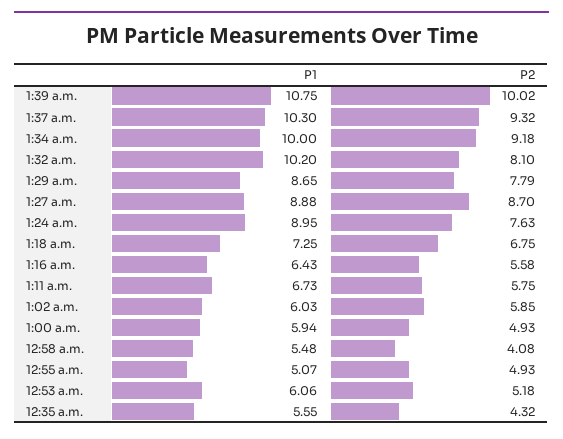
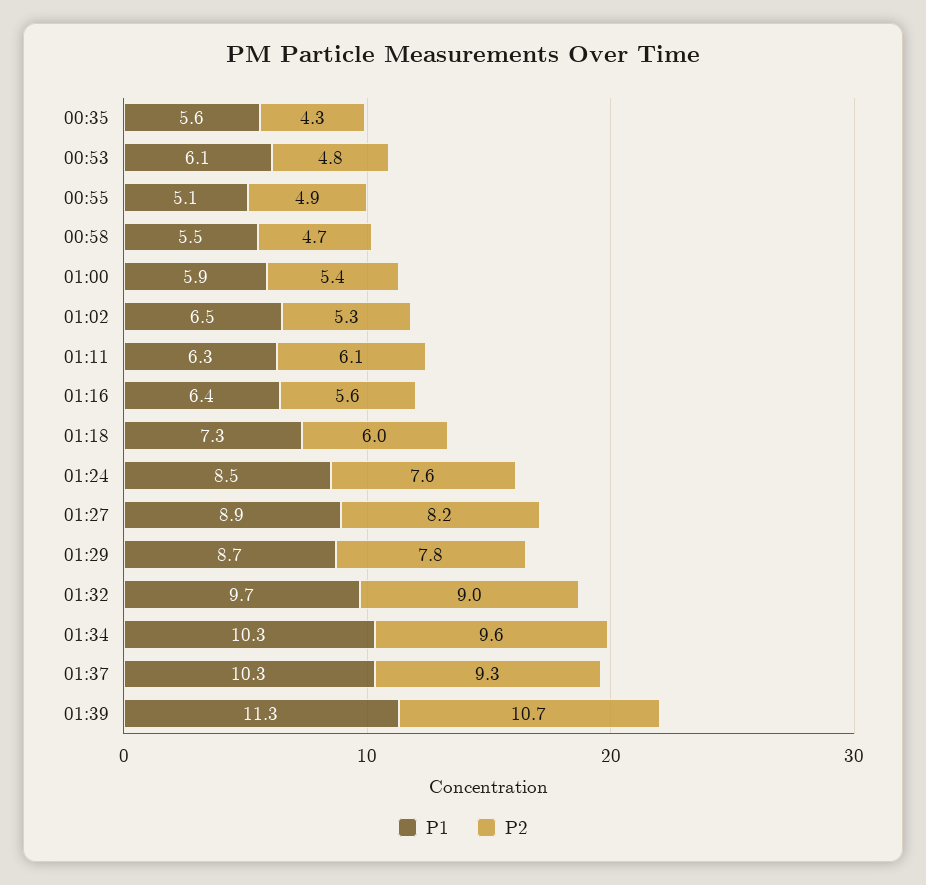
P1, 1:39 a.m.: 10.75 -> 11.3
P2, 1:39 a.m.: 10.02 -> 10.7
P1, 1:34 a.m.: 10 -> 10.3
P2, 1:34 a.m.: 9.18 -> 9.6
P1, 1:32 a.m.: 10.2 -> 9.7
P2, 1:32 a.m.: 8.1 -> 9
P2, 1:27 a.m.: 8.7 -> 8.2
P1, 1:24 a.m.: 8.95 -> 8.5
P2, 1:18 a.m.: 6.75 -> 6
P1, 1:11 a.m.: 6.73 -> 6.3
P2, 1:11 a.m.: 5.75 -> 6.1
P1, 1:02 a.m.: 6.03 -> 6.5
P2, 1:02 a.m.: 5.85 -> 5.3
P2, 1:00 a.m.: 4.93 -> 5.4
P2, 12:58 a.m.: 4.08 -> 4.7
P2, 12:53 a.m.: 5.18 -> 4.8

